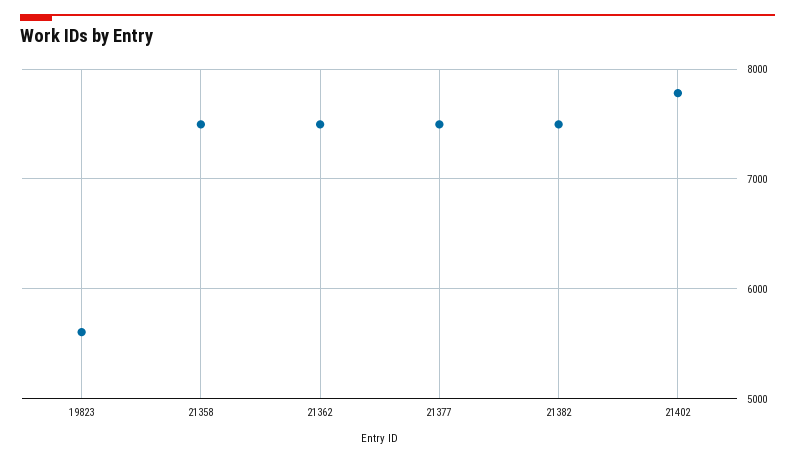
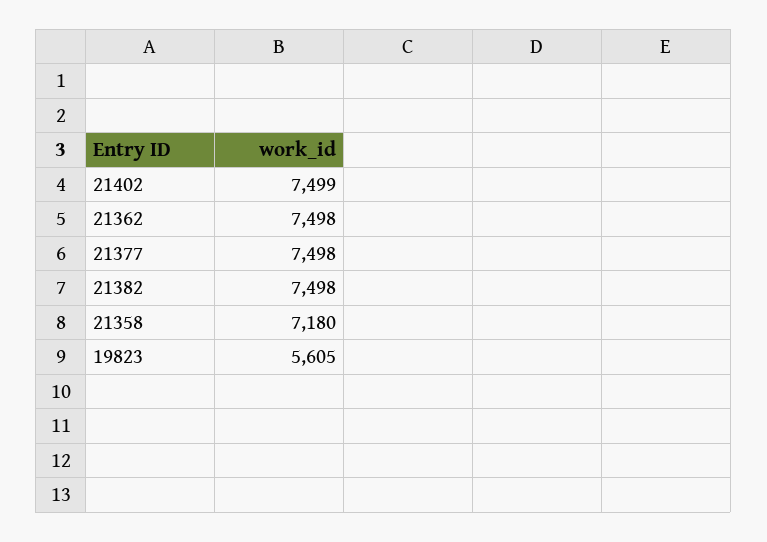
21358: 7500 -> 7180
21402: 7800 -> 7499

